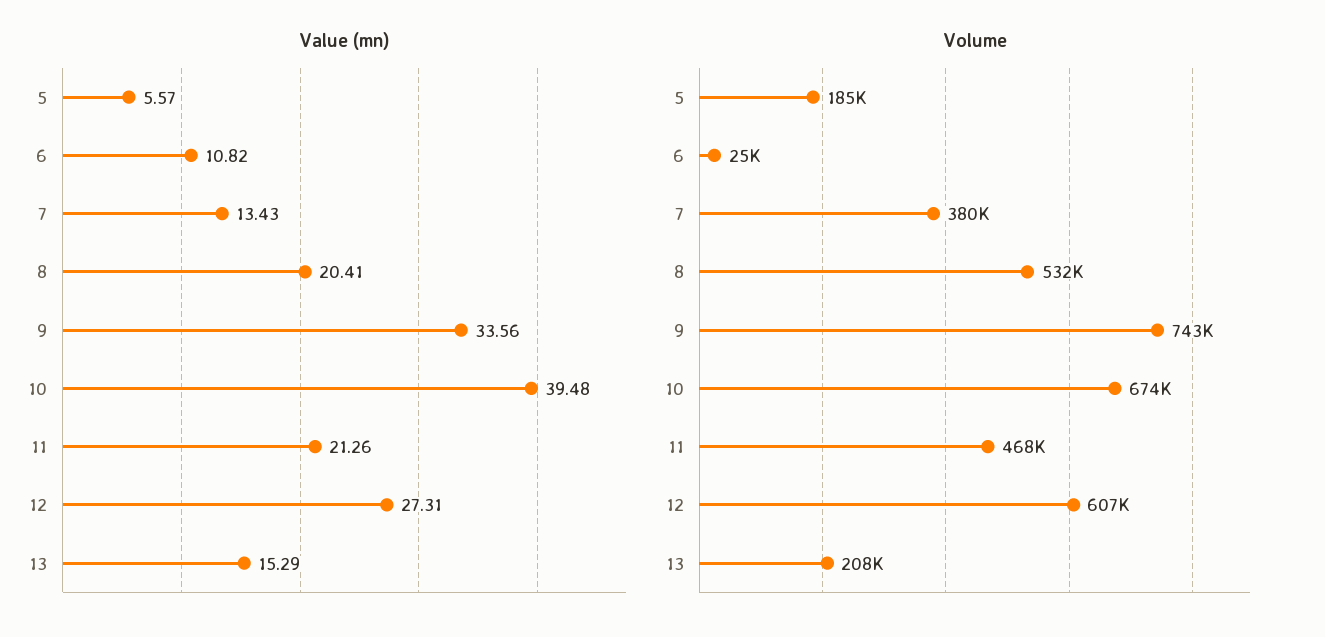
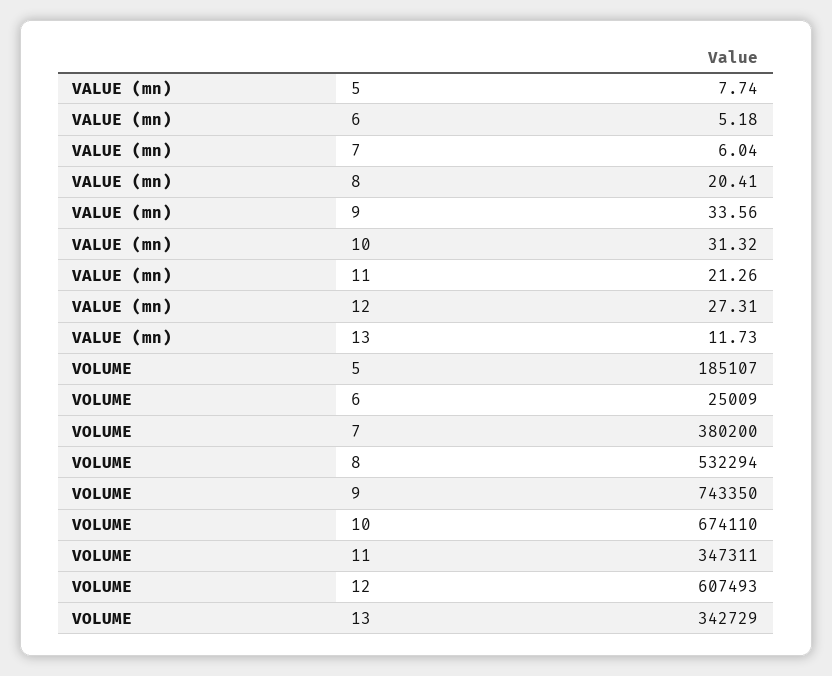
Value (mn), 5: 5.57 -> 7.74
Value (mn), 6: 10.82 -> 5.18
Value (mn), 7: 13.43 -> 6.04
Value (mn), 10: 39.48 -> 31.32
Value (mn), 13: 15.29 -> 11.73
Volume, 11: 468000 -> 347311
Volume, 13: 208000 -> 342729

